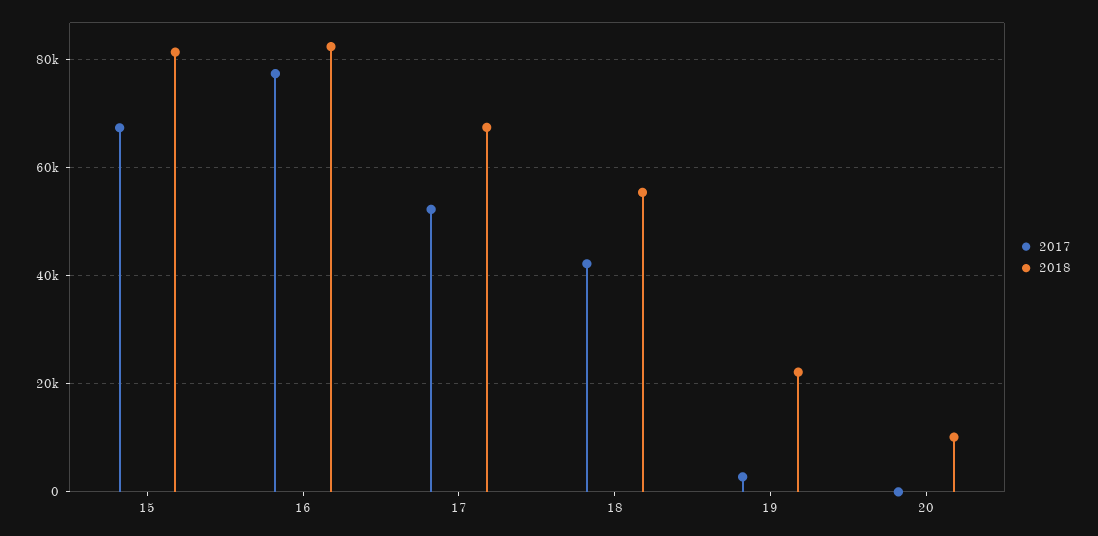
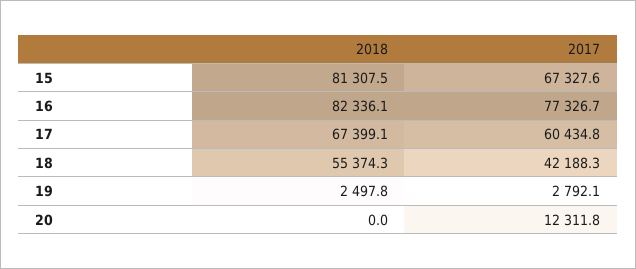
2017, 17: 52000 -> 60434.8
2018, 19: 22000 -> 2497.8
2017, 20: 0 -> 12311.8
2018, 20: 10000 -> 0

